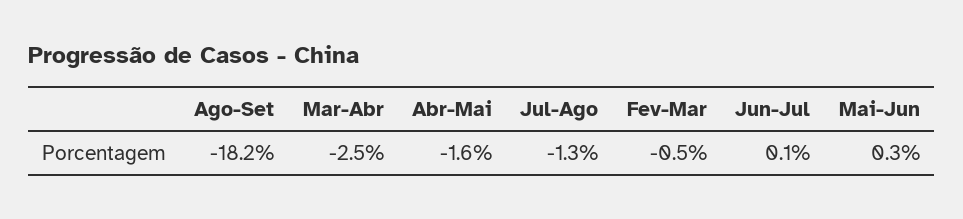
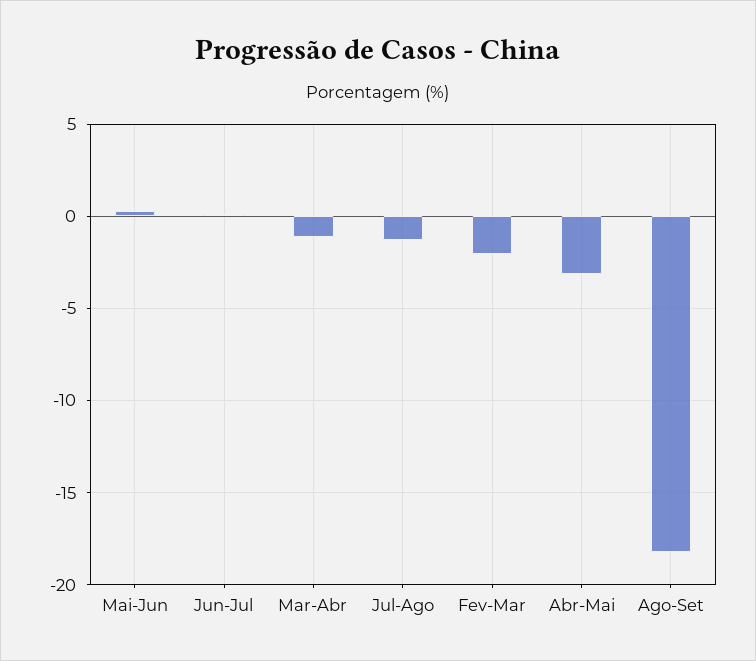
Mar-Abr: -2.5 -> -1
Abr-Mai: -1.6 -> -3
Fev-Mar: -0.5 -> -2

